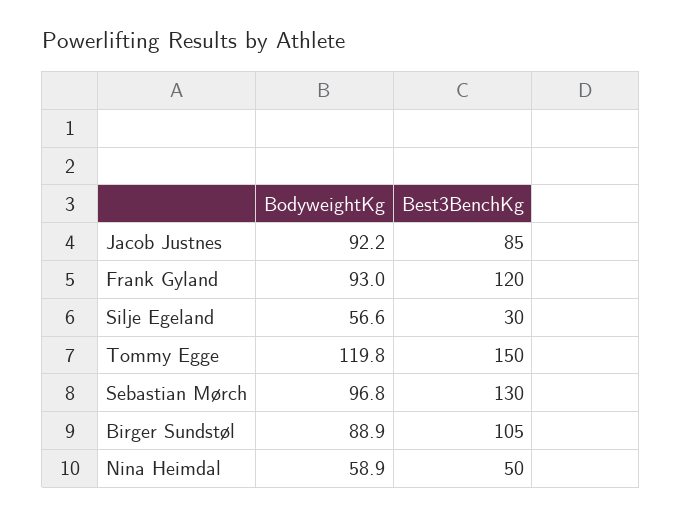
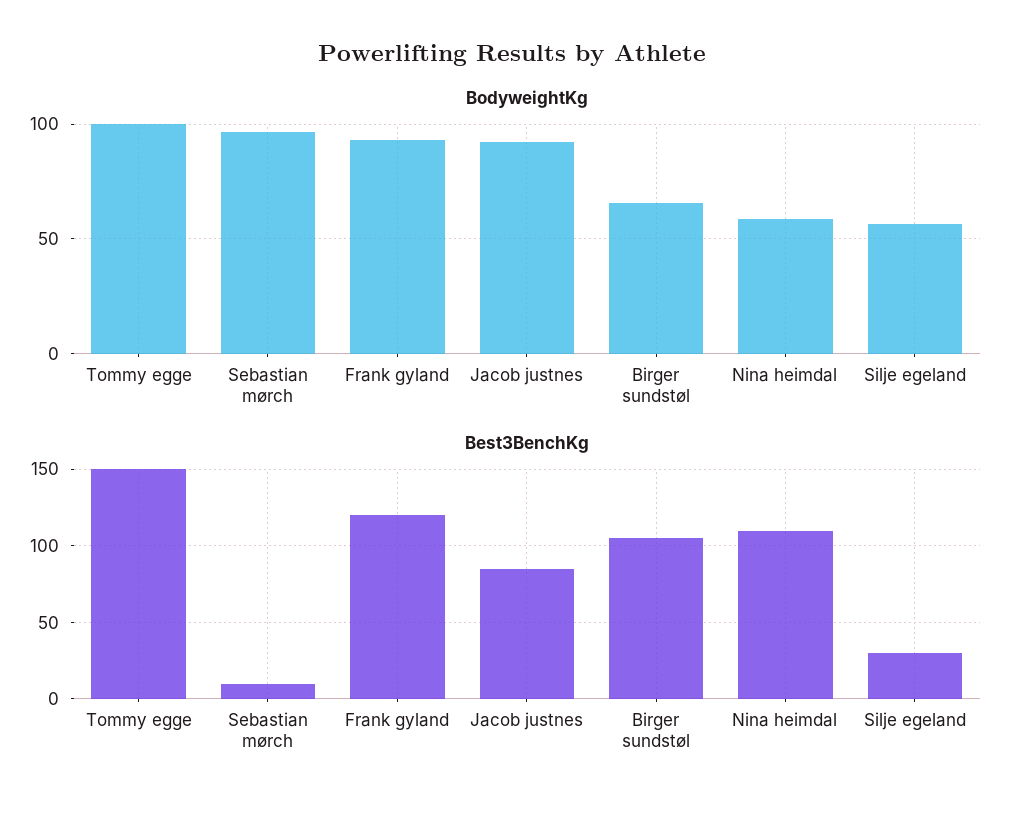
BodyweightKg, Tommy Egge: 119.8 -> 100
Best3BenchKg, Sebastian Mørch: 130 -> 10
BodyweightKg, Birger Sundstøl: 88.9 -> 65
Best3BenchKg, Nina Heimdal: 50 -> 110

